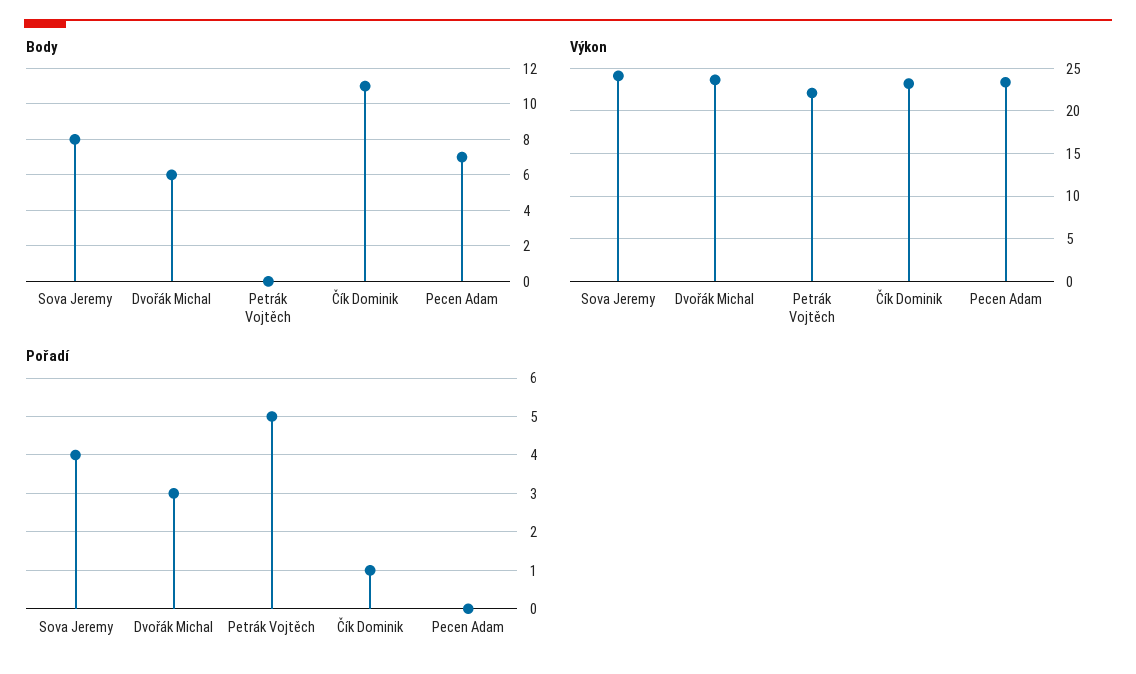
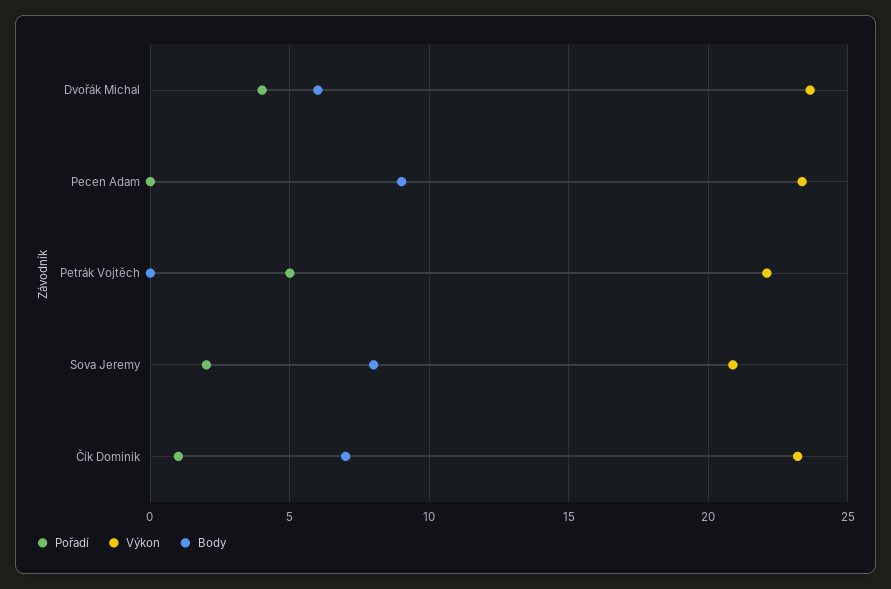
Body, Čík Dominik: 11 -> 7
Body, Pecen Adam: 7 -> 9
Výkon, Sova Jeremy: 24 -> 21
Pořadí, Sova Jeremy: 4 -> 2
Pořadí, Dvořák Michal: 3 -> 4

